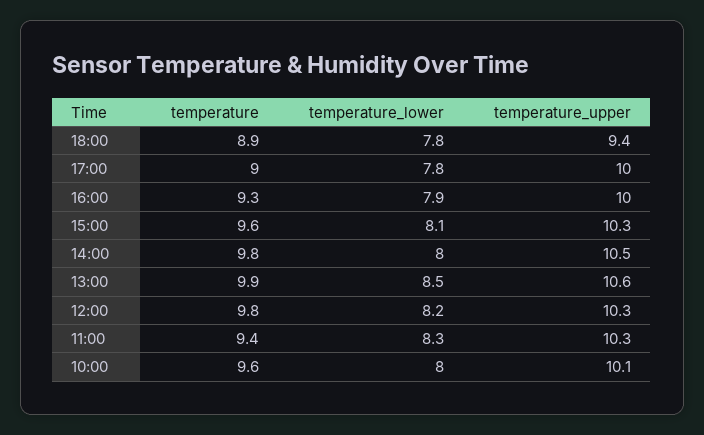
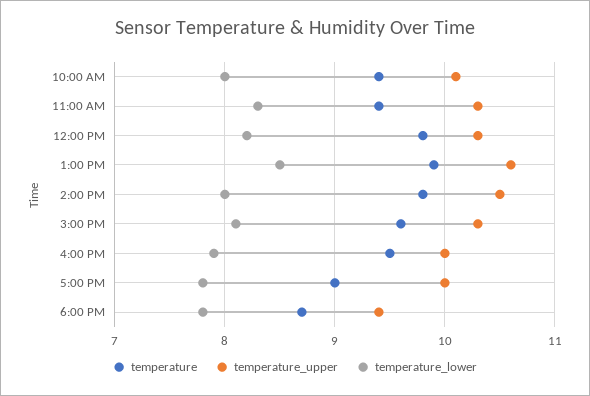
temperature, 18:00: 8.9 -> 8.7
temperature, 16:00: 9.3 -> 9.5
temperature, 10:00: 9.6 -> 9.4

